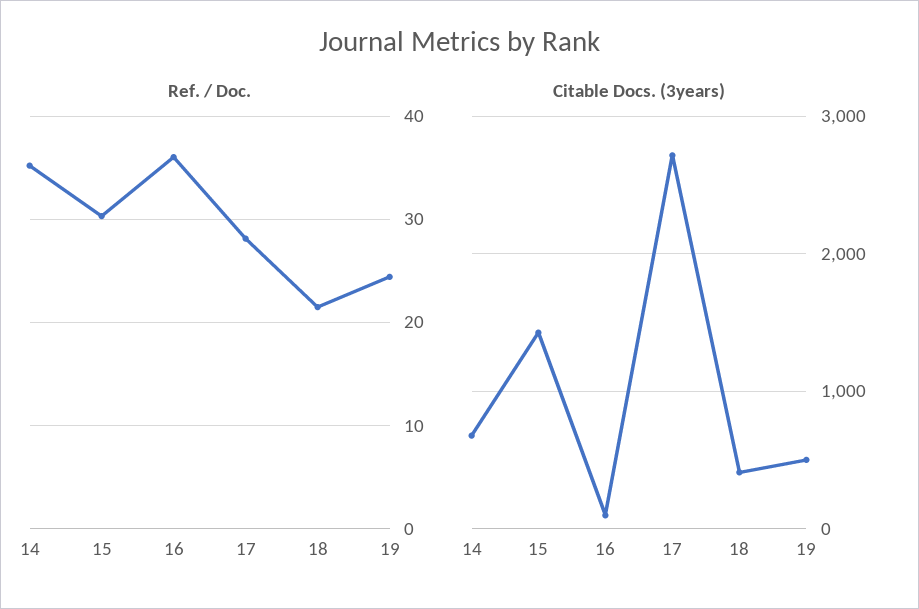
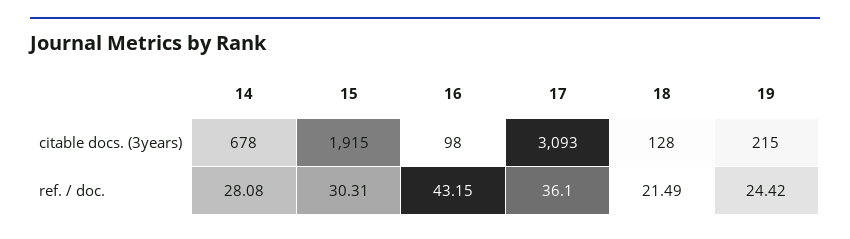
Ref. / Doc., 14: 35 -> 28.08
Ref. / Doc., 16: 36 -> 43.15
Ref. / Doc., 17: 28 -> 36.1
Citable Docs. (3years), 15: 1400 -> 1915
Citable Docs. (3years), 17: 2700 -> 3093
Citable Docs. (3years), 18: 400 -> 128
Citable Docs. (3years), 19: 500 -> 215

